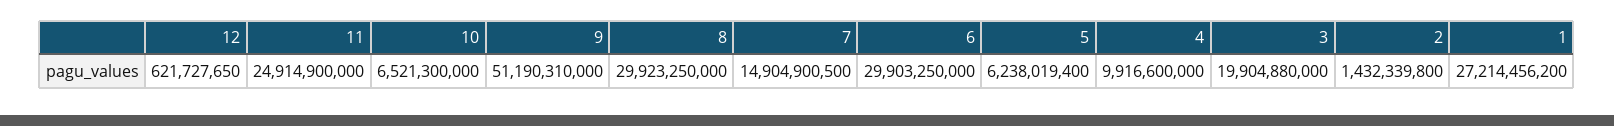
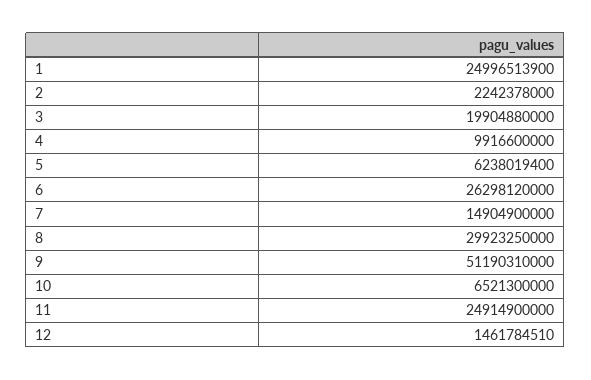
12: 621727650 -> 1461784510
7: 14904900500 -> 14904900000
6: 29903250000 -> 26298120000
2: 1432339800 -> 2242378000
1: 27214456200 -> 24996513900

